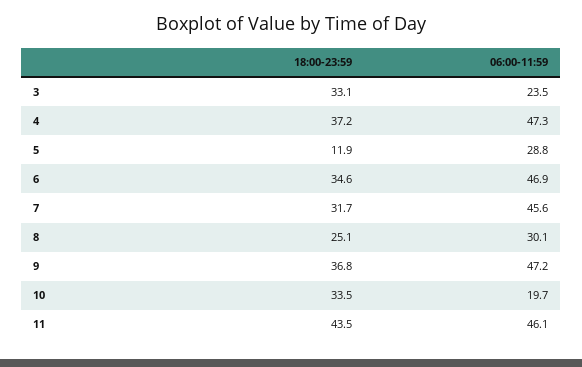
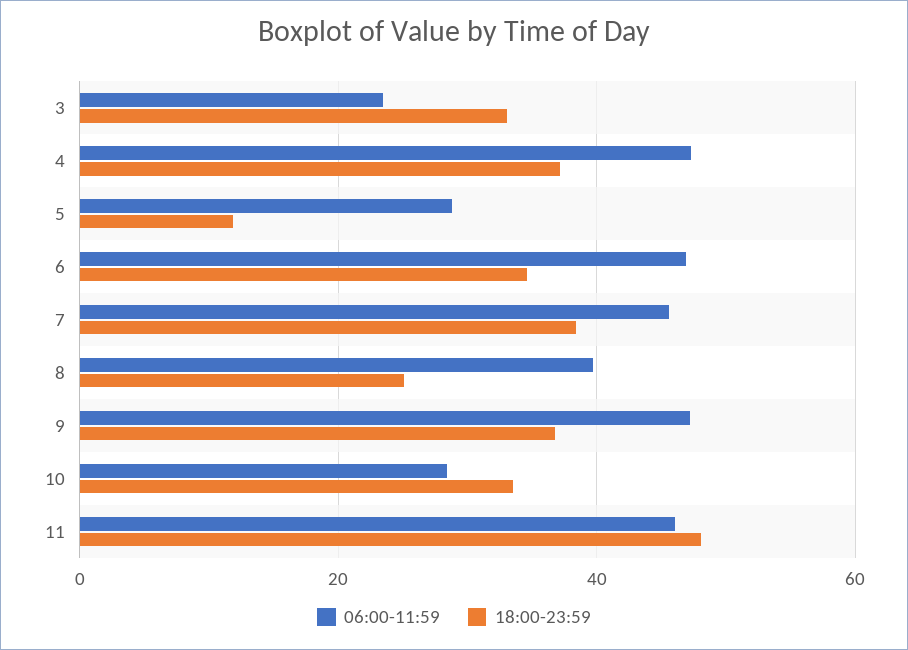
18:00-23:59, 7: 31.7 -> 38
06:00-11:59, 8: 30.1 -> 40
06:00-11:59, 10: 19.7 -> 28
18:00-23:59, 11: 43.5 -> 48

